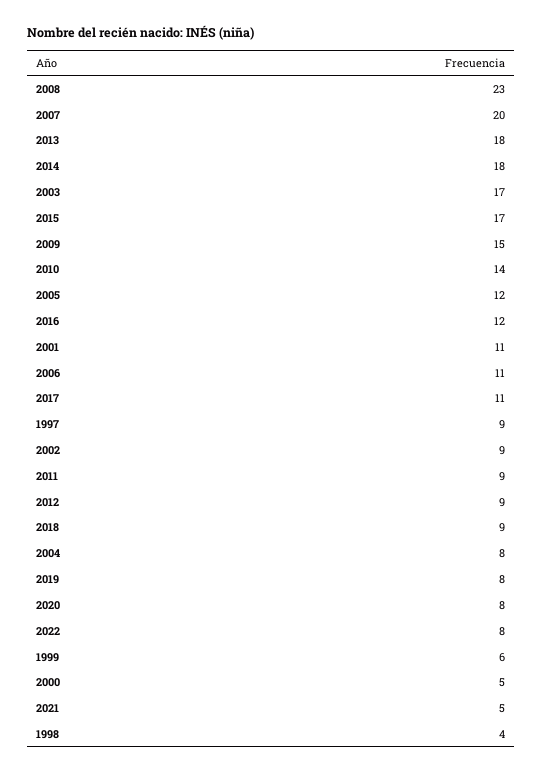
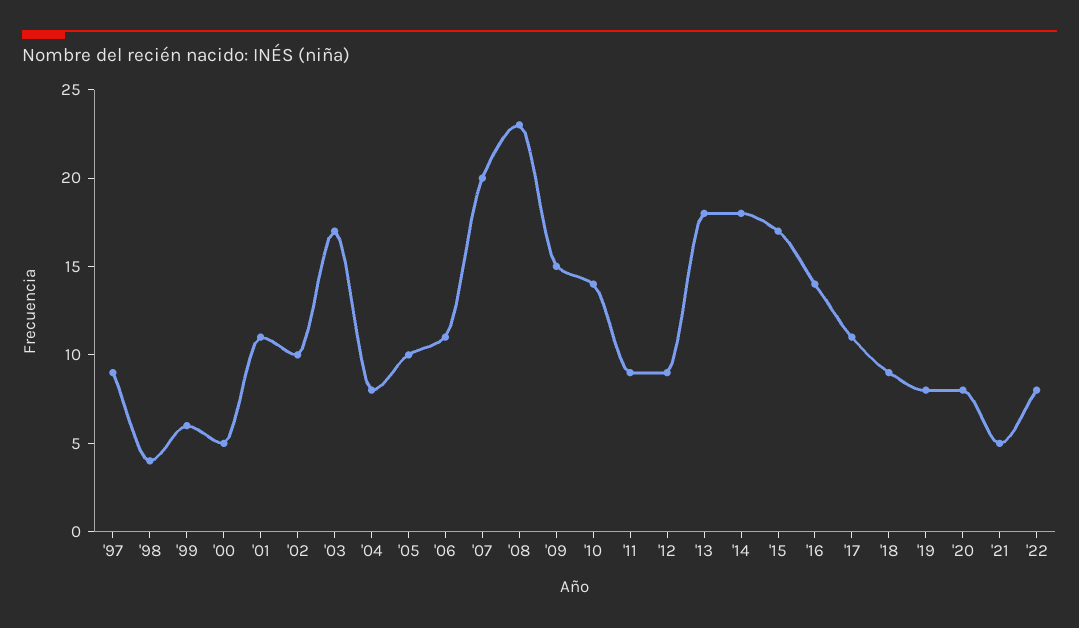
2005: 12 -> 10
2016: 12 -> 14
2002: 9 -> 10

